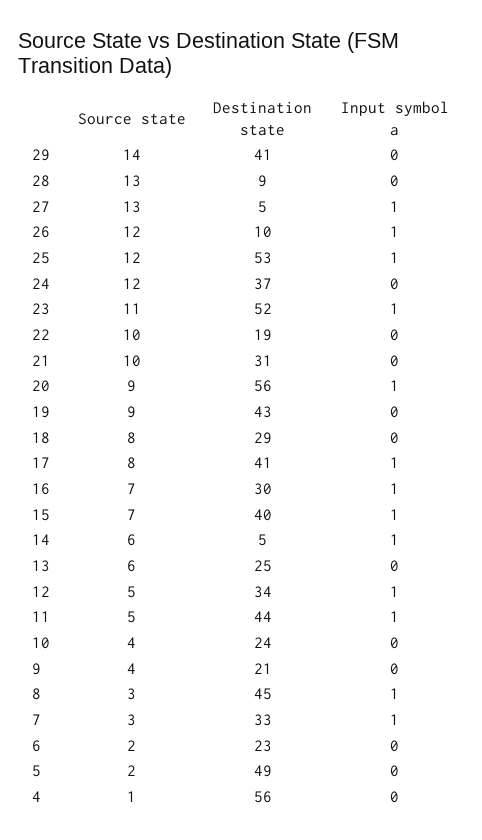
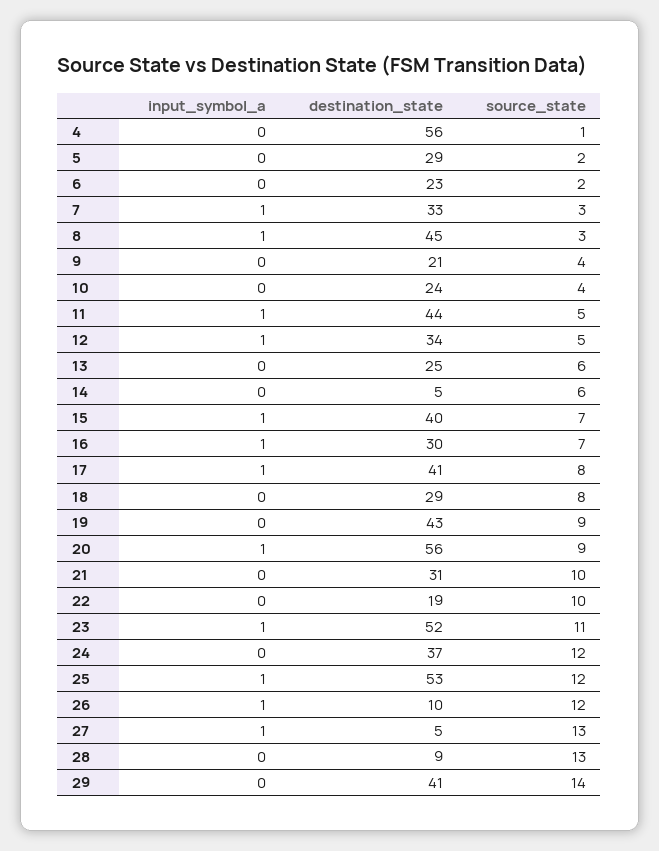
Input symbol a, 14: 1 -> 0
Destination state, 5: 49 -> 29

